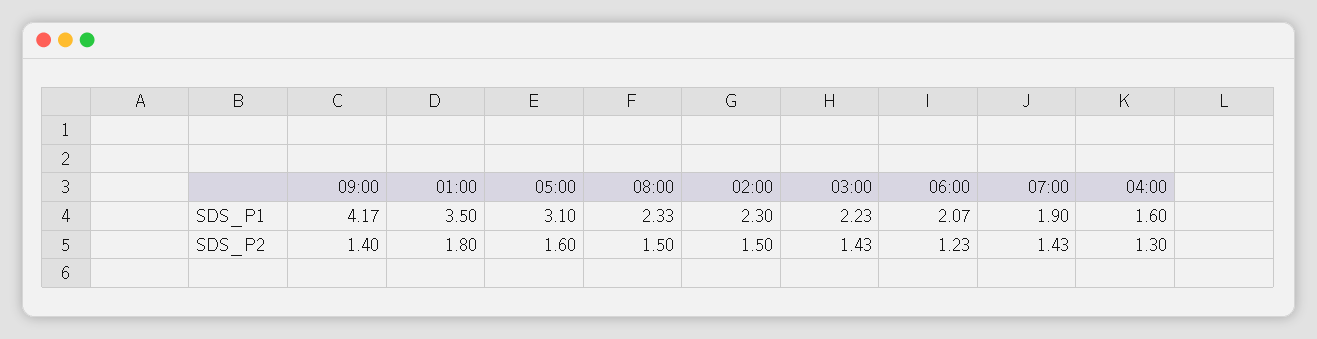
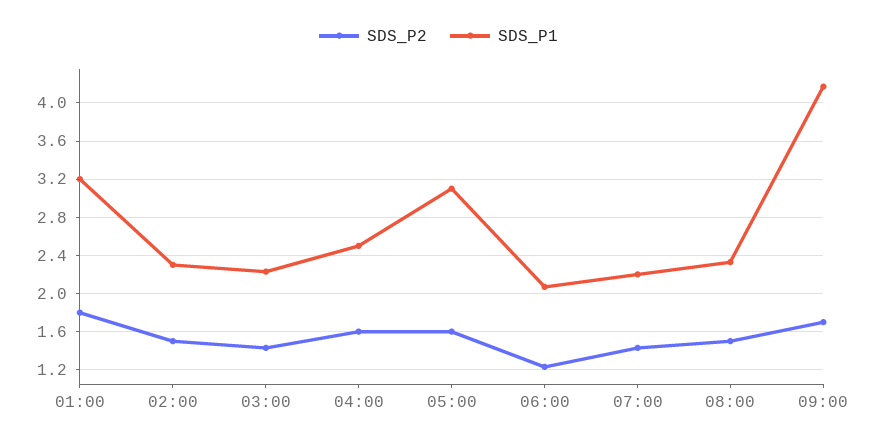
SDS_P1, 01:00: 3.5 -> 3.2
SDS_P1, 07:00: 1.9 -> 2.2
SDS_P1, 04:00: 1.6 -> 2.5
SDS_P2, 09:00: 1.4 -> 1.7
SDS_P2, 04:00: 1.3 -> 1.6

